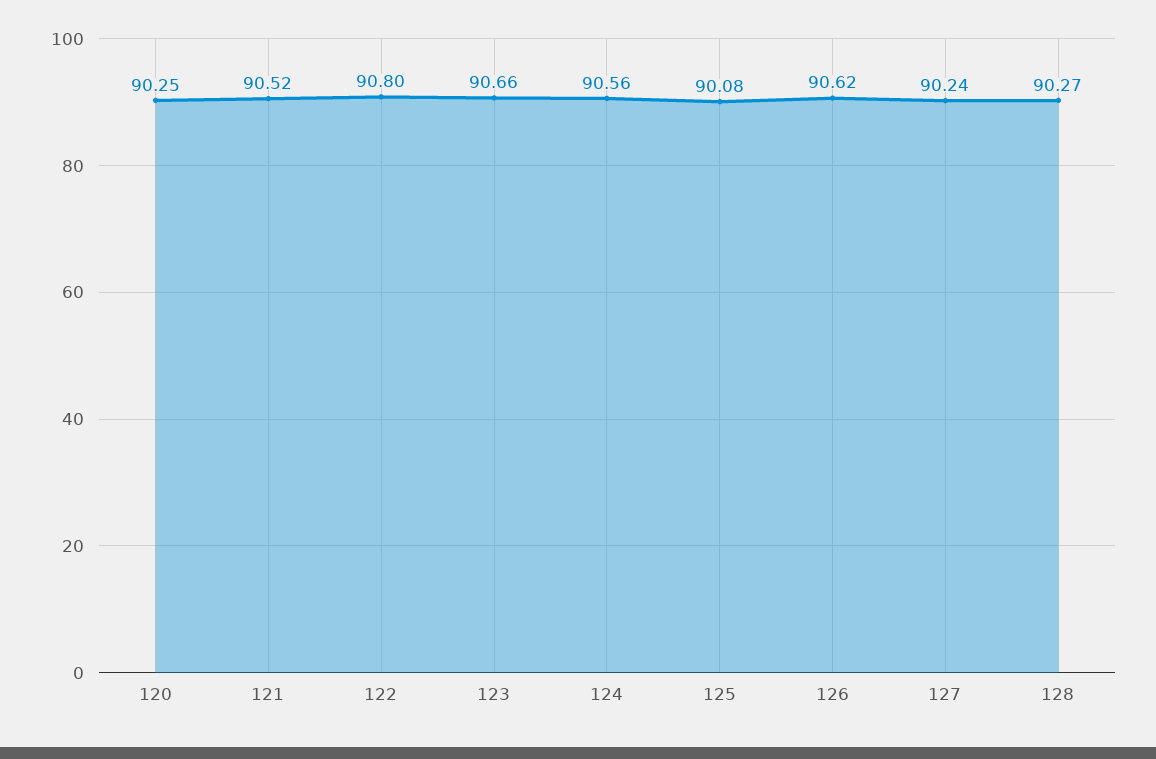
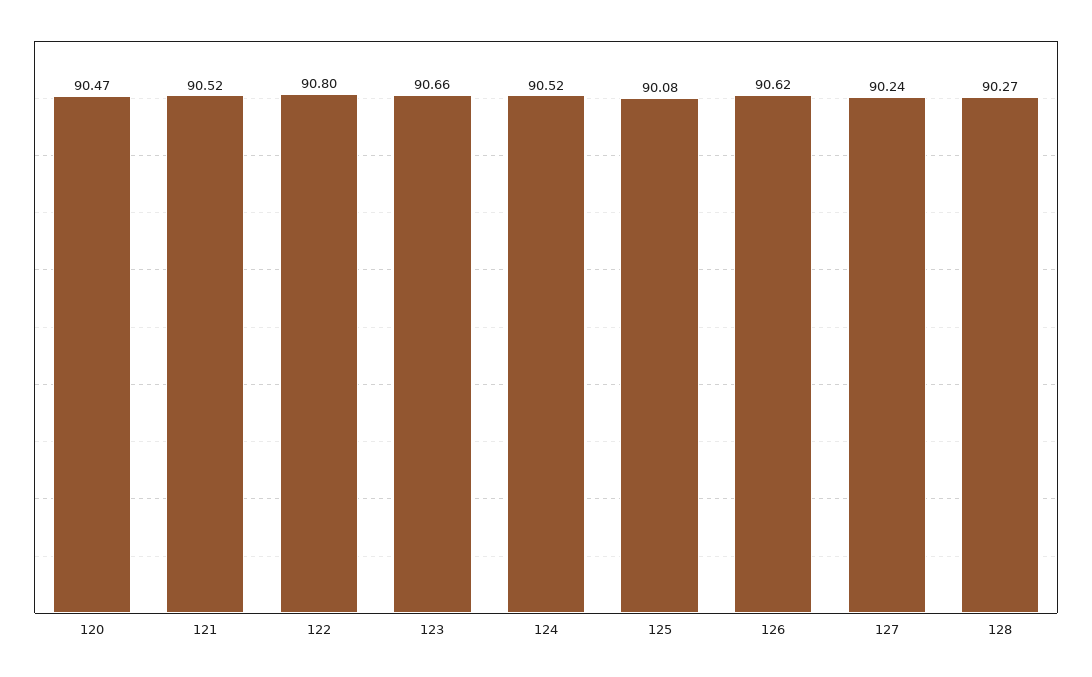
120: 90.25 -> 90.47
124: 90.56 -> 90.52

